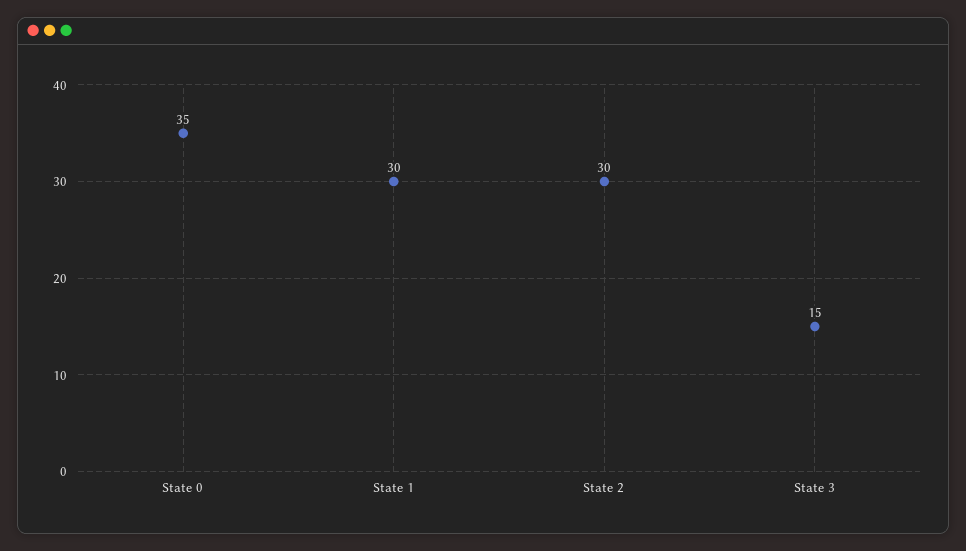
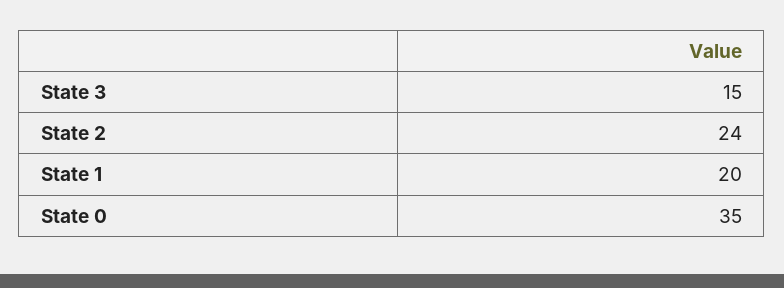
State 1: 30 -> 20
State 2: 30 -> 24

